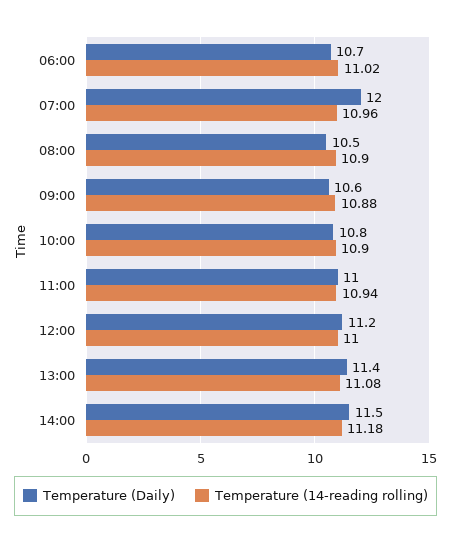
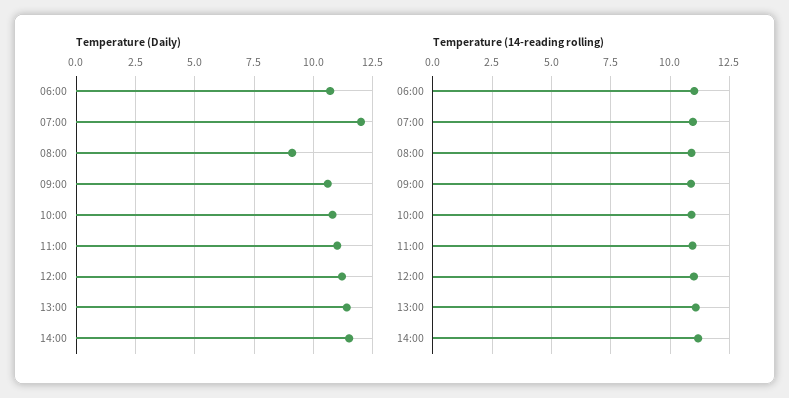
Temperature (Daily), 08:00: 10.5 -> 9

